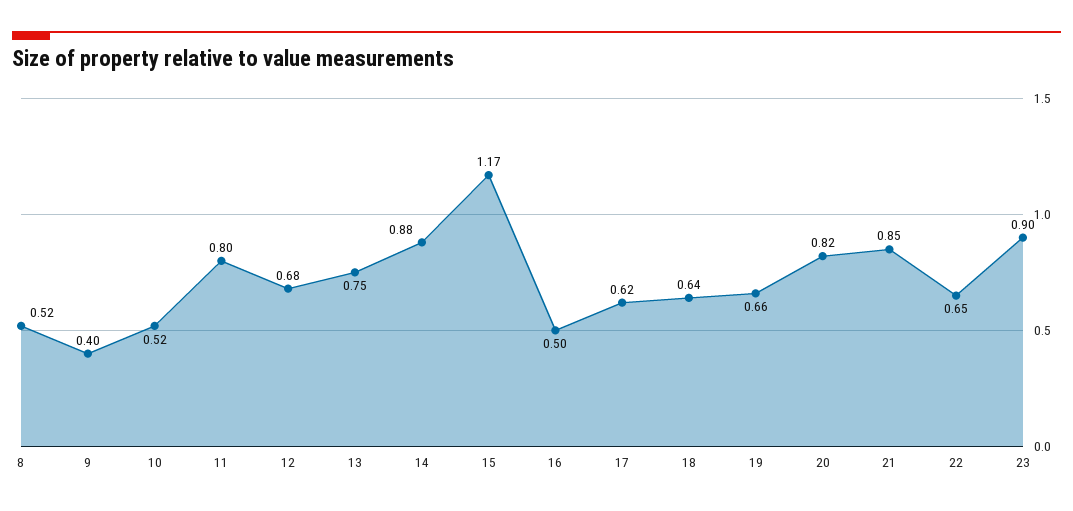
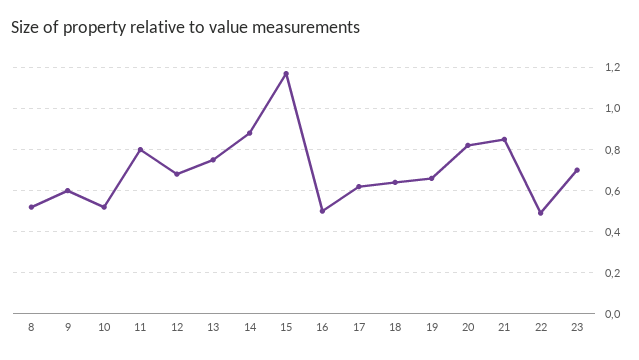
9: 0.4 -> 0.6
22: 0.65 -> 0.5
23: 0.9 -> 0.7

